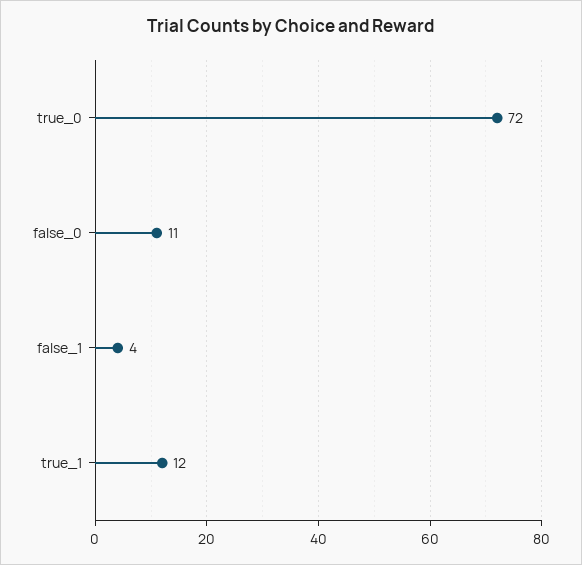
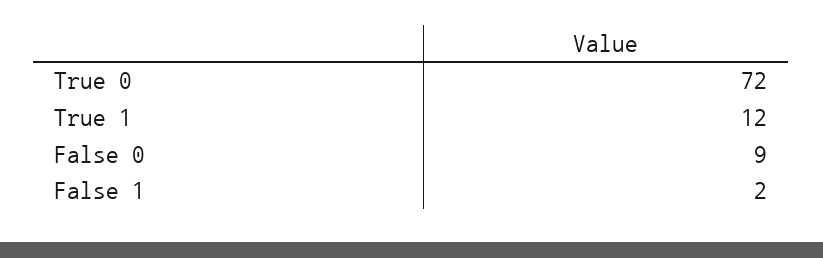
false_0: 11 -> 9
false_1: 4 -> 2

